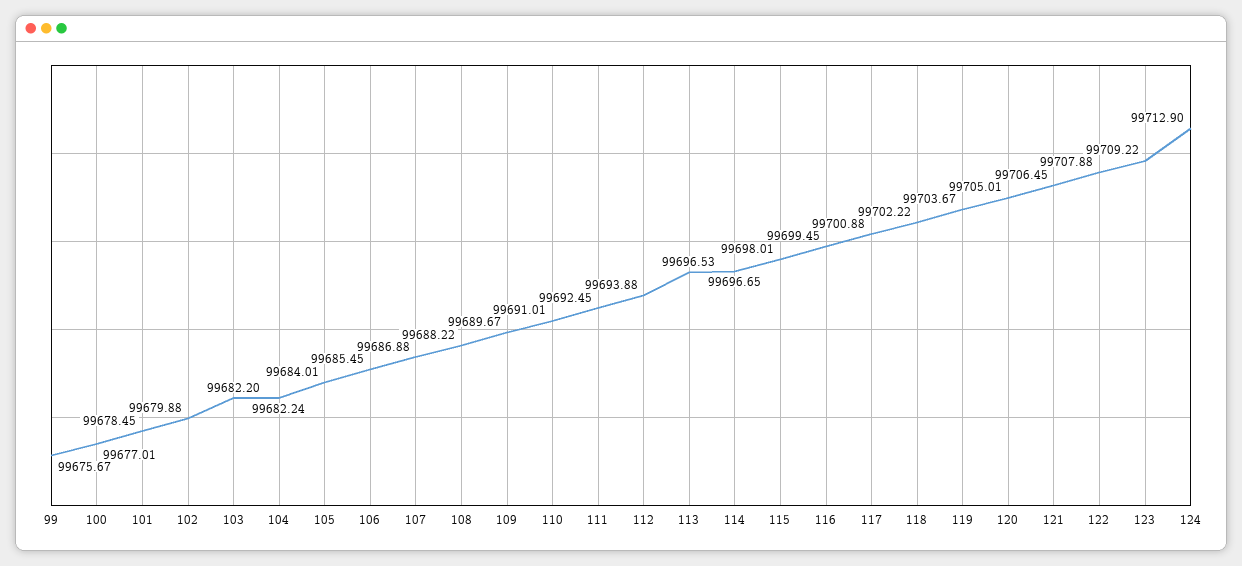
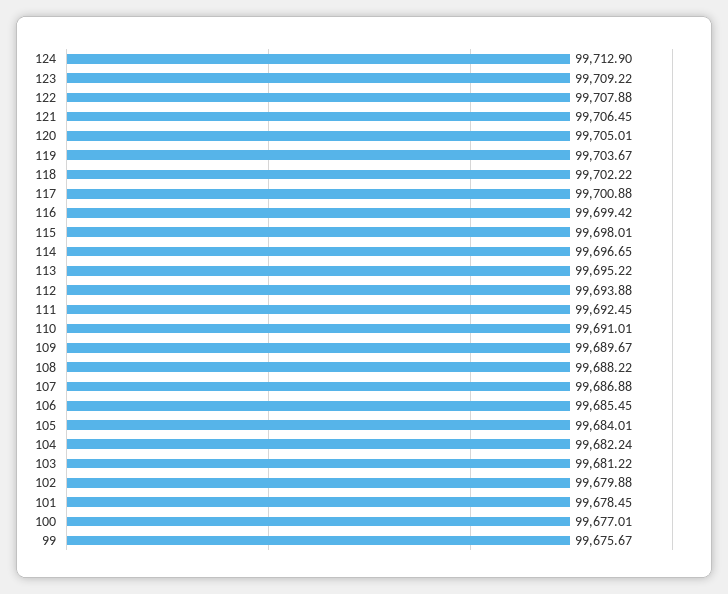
103: 99682.2 -> 99681.22
113: 99696.53 -> 99695.22
116: 99699.45 -> 99699.42

